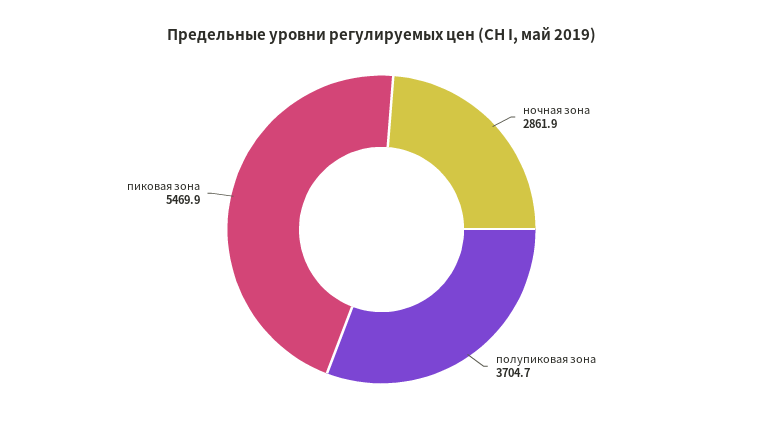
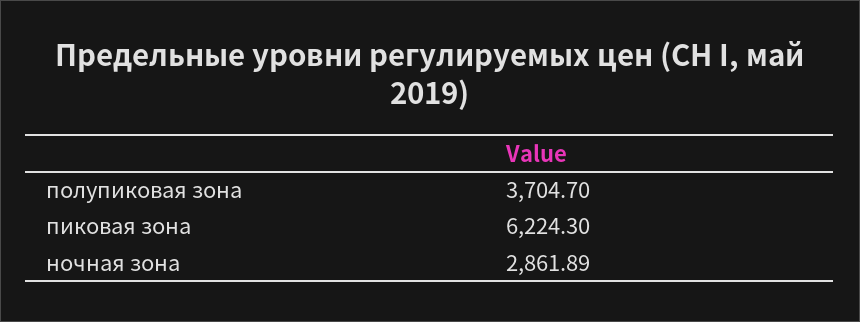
пиковая зона: 5469.9 -> 6224.3

